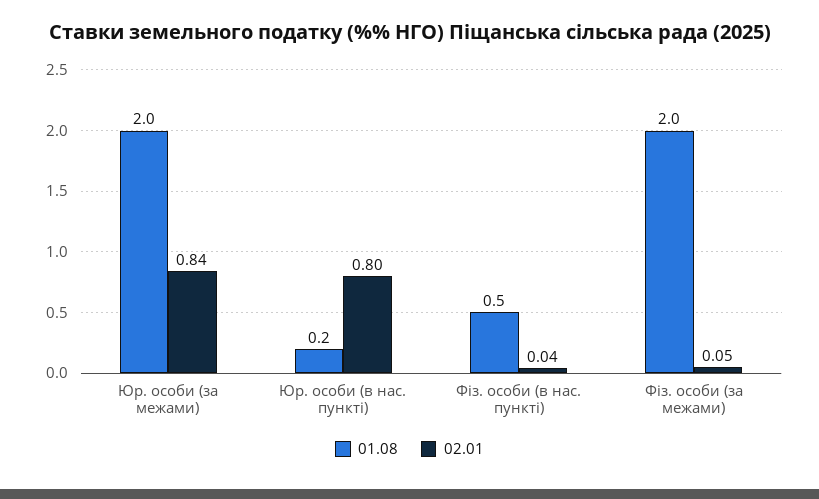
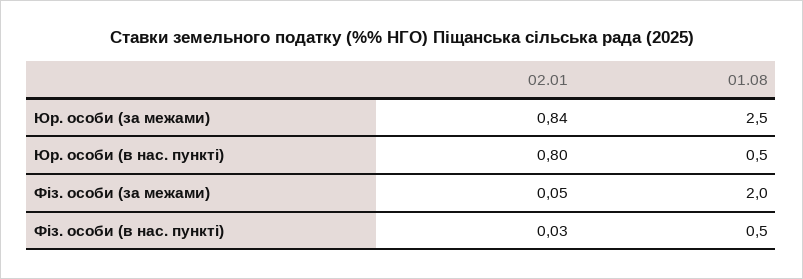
01.08, Юр. особи (за межами): 2 -> 2.5
01.08, Юр. особи (в нас. пункті): 0.2 -> 0.5
02.01, Фіз. особи (в нас. пункті): 0.04 -> 0.03

